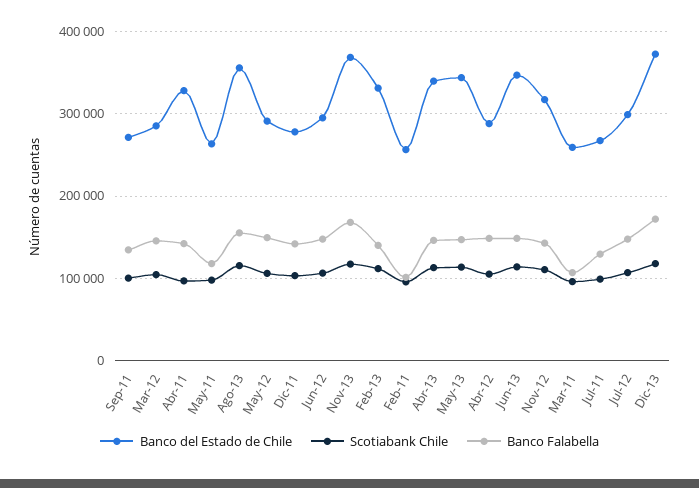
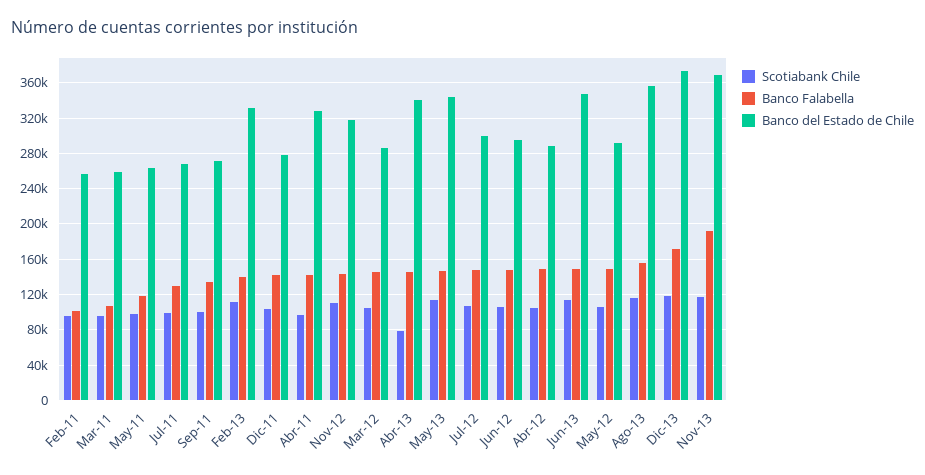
Banco Falabella, Nov-13: 170000 -> 190000
Scotiabank Chile, Abr-13: 110000 -> 80000

